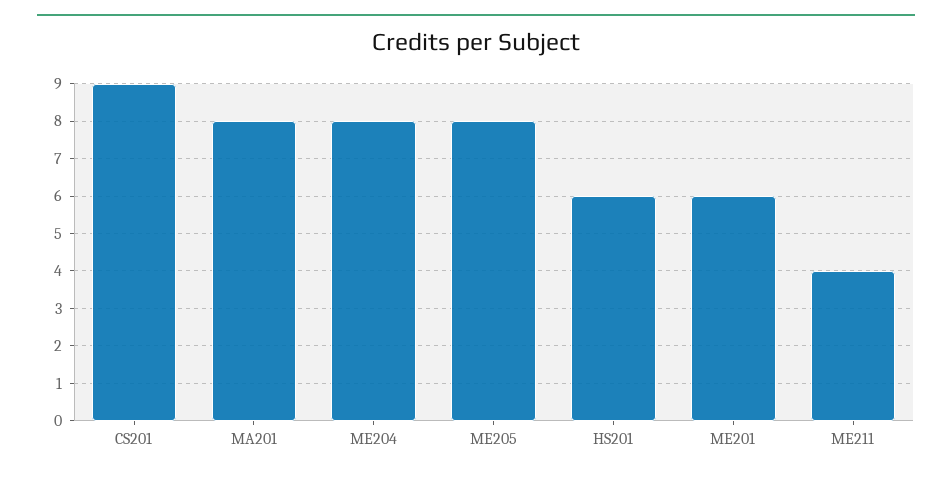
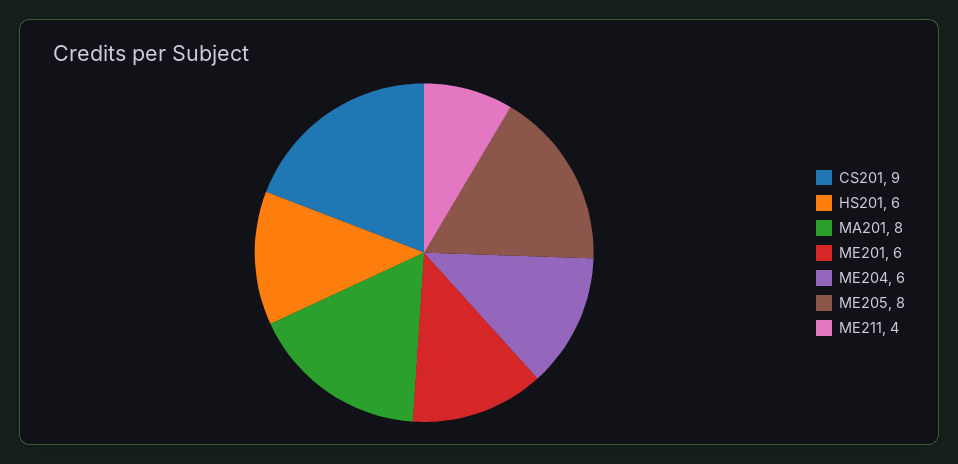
ME204: 8 -> 6

